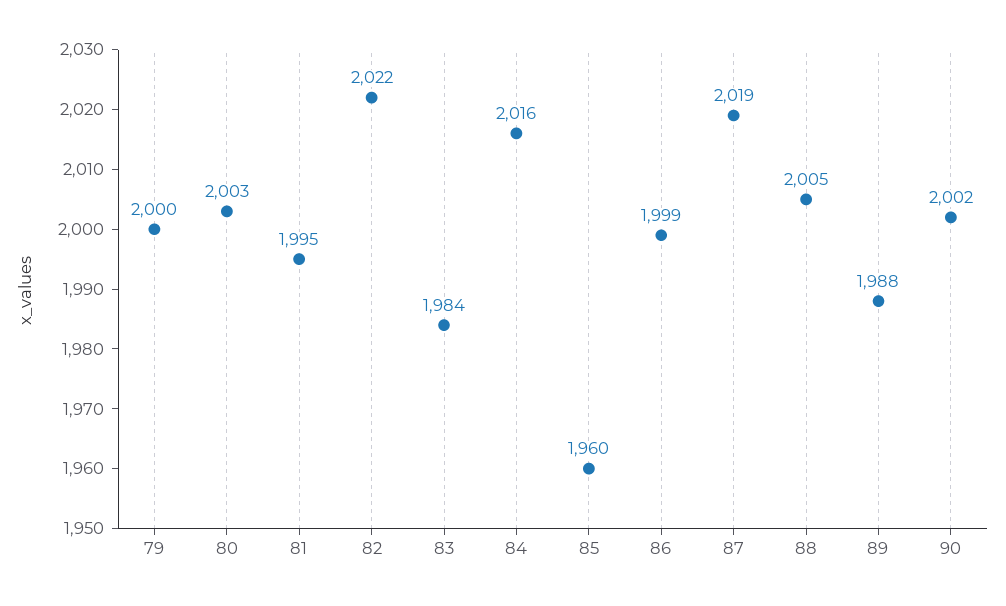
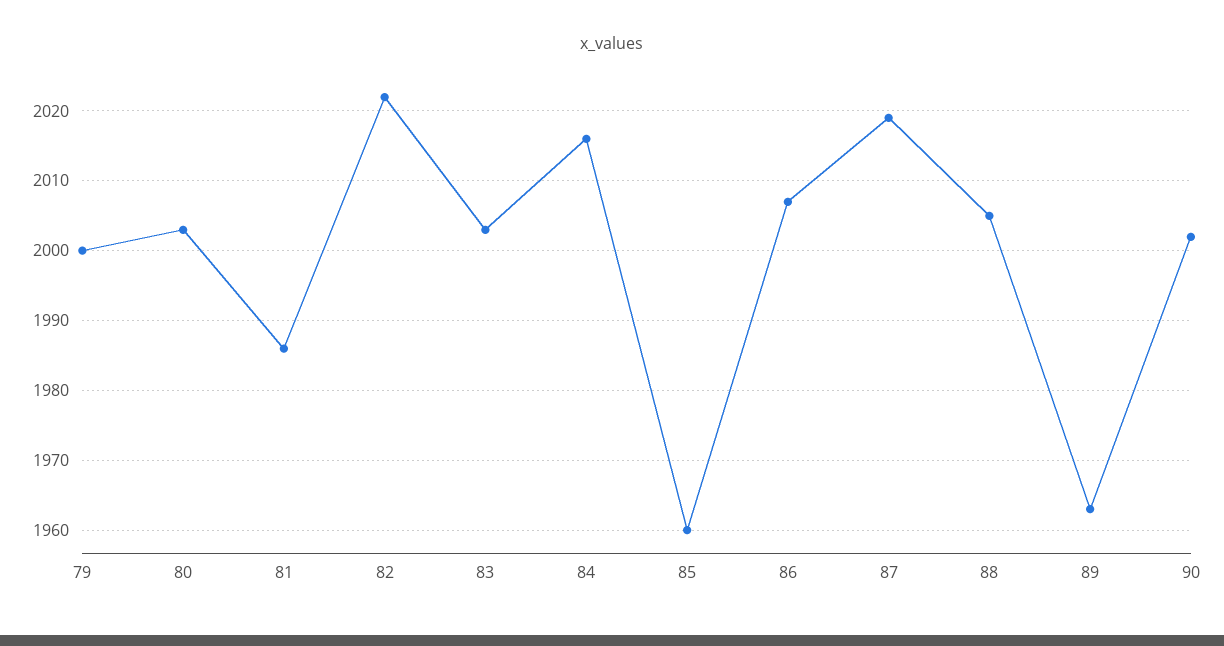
81: 1995 -> 1986
83: 1984 -> 2003
86: 1999 -> 2007
89: 1988 -> 1963

